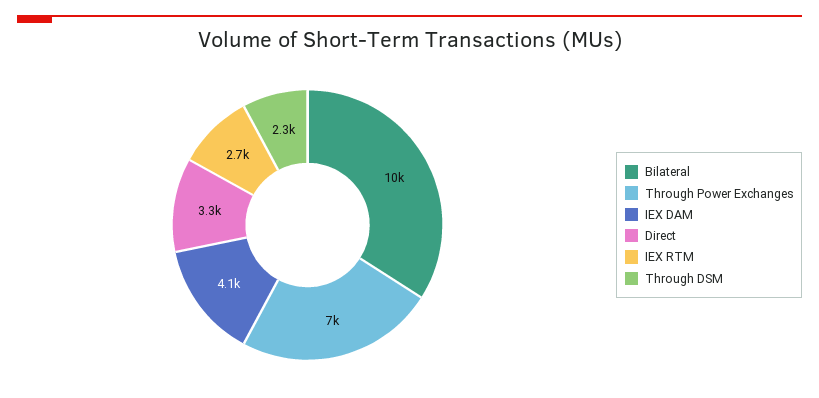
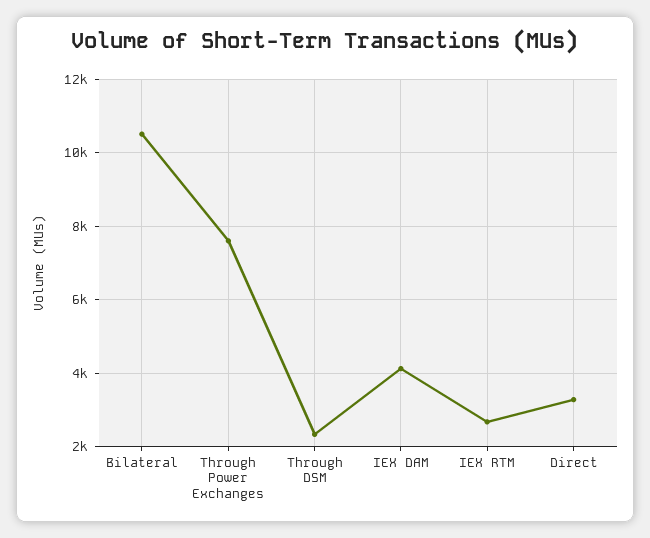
Through Power Exchanges: 7000 -> 7600

